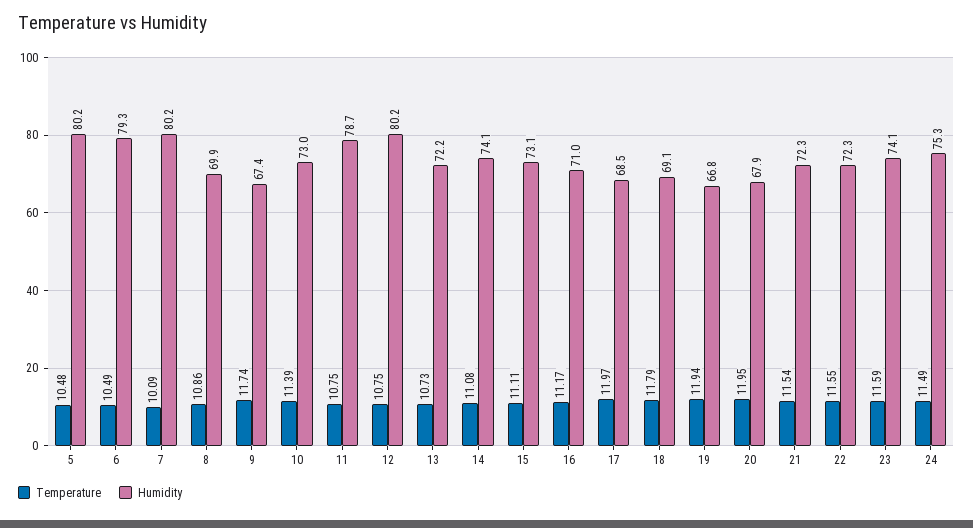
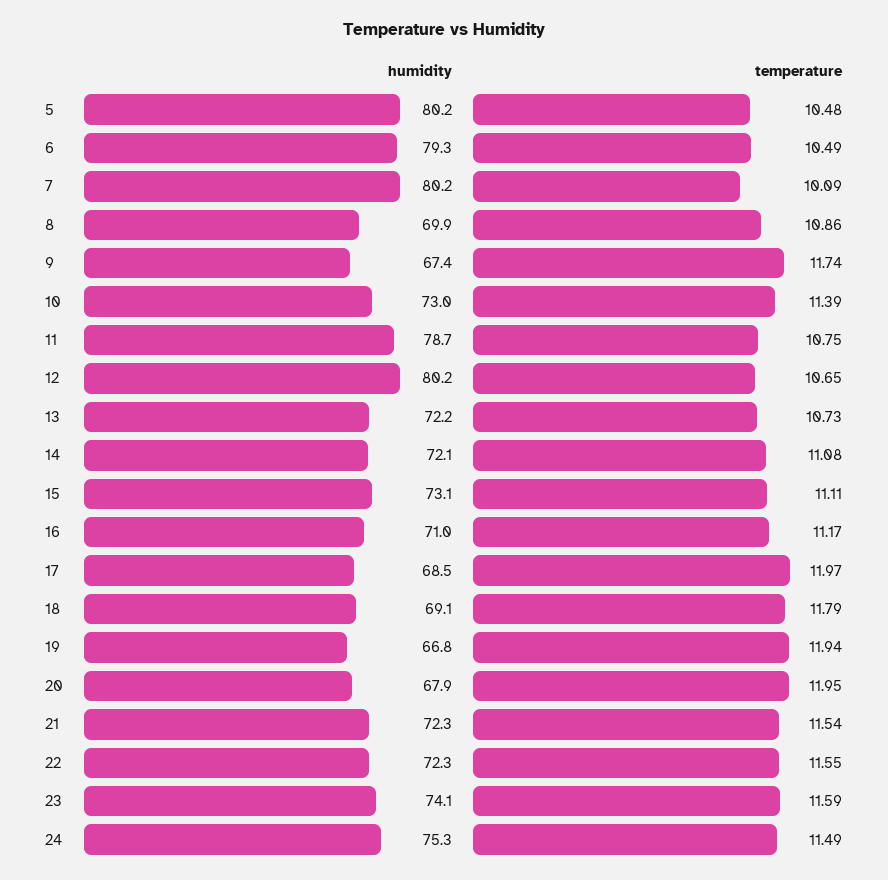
Temperature, 12: 10.75 -> 10.65
Humidity, 14: 74.1 -> 72.1

